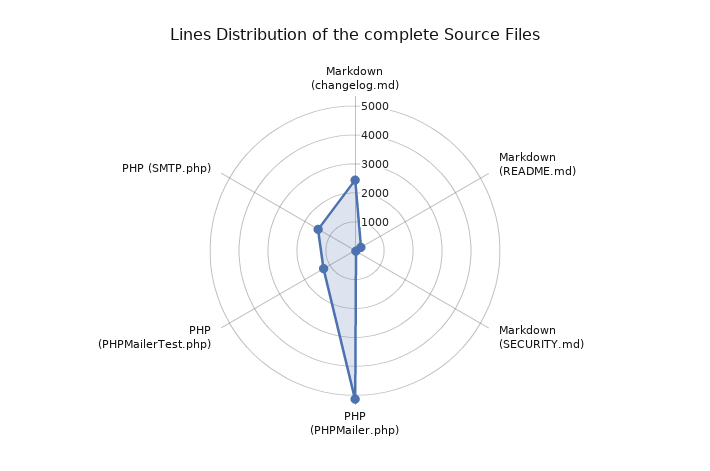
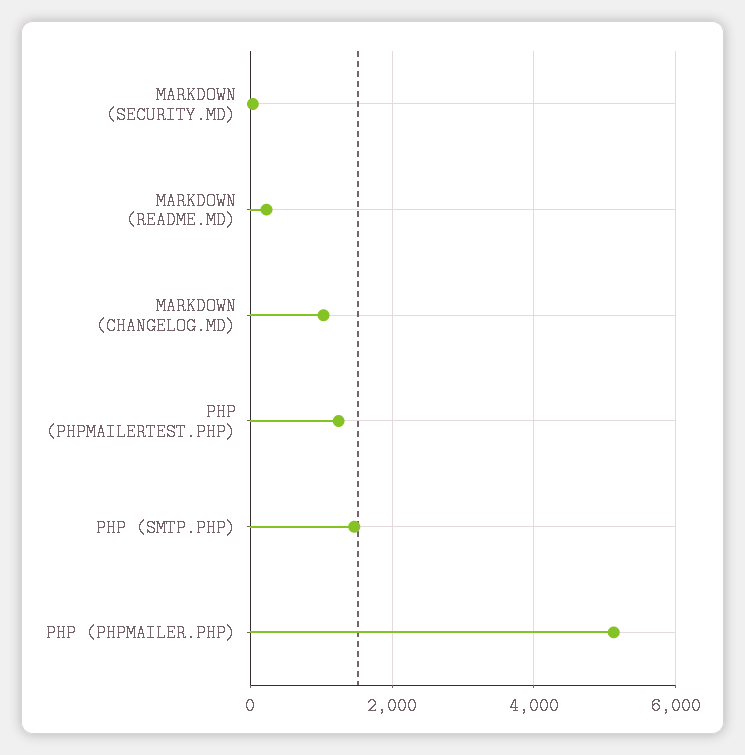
Markdown (changelog.md): 2500 -> 1000

